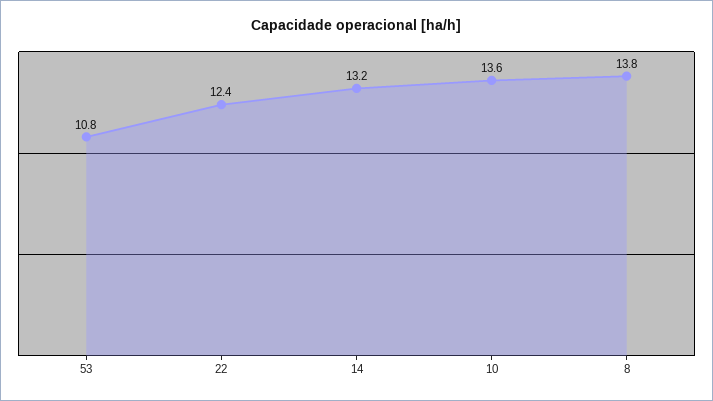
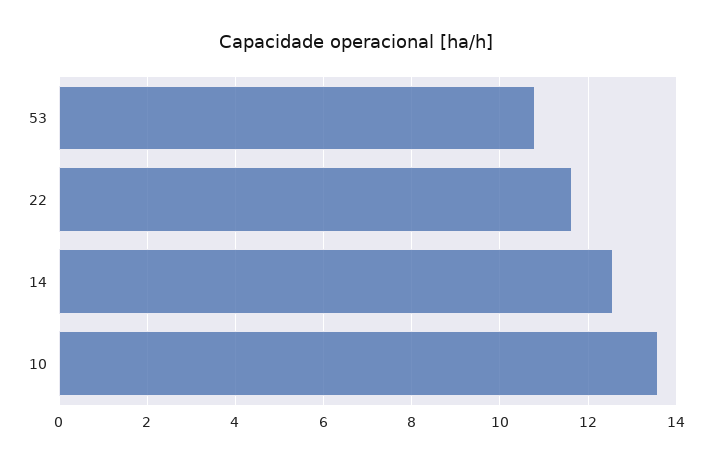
22: 12.4 -> 11.6
14: 13.2 -> 12.6
8: 13.8 -> none

